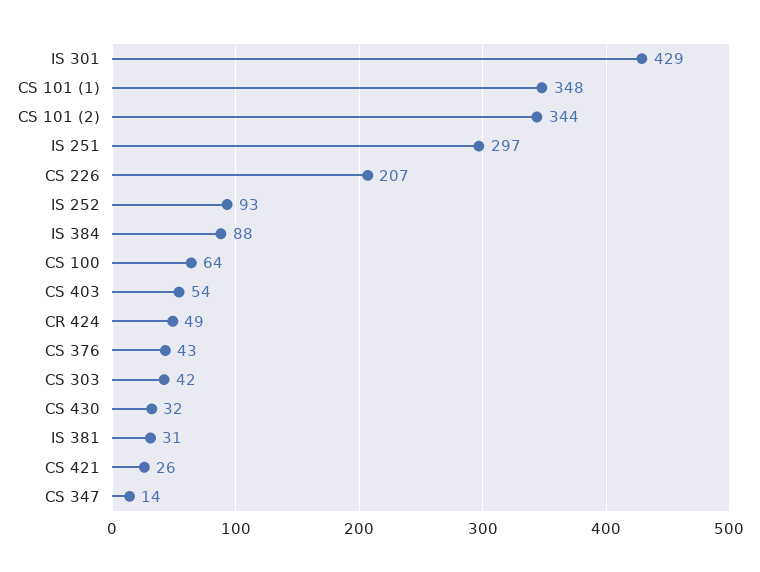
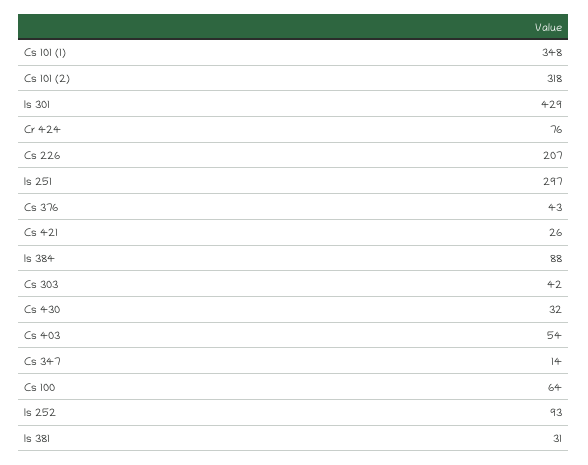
CS 101 (2): 344 -> 318
CR 424: 49 -> 76

